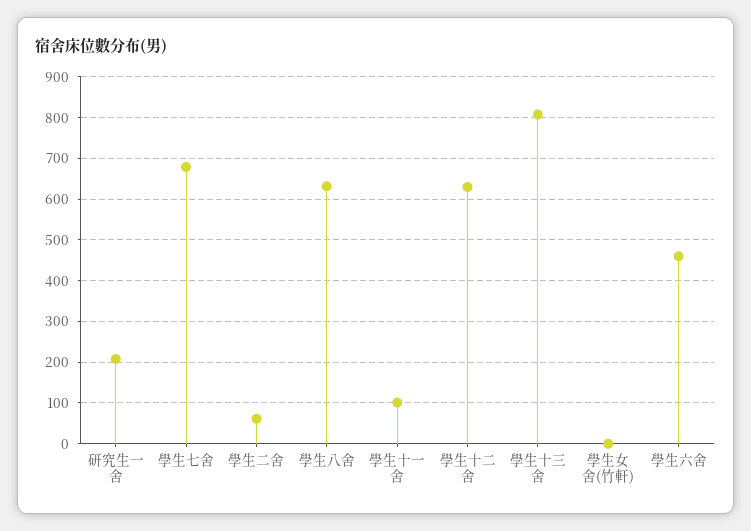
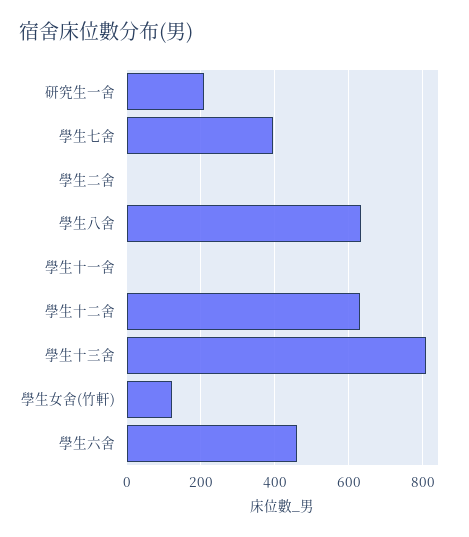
學生七舍: 680 -> 400
學生二舍: 60 -> 0
學生十一舍: 100 -> 0
學生女舍(竹軒): 0 -> 120

